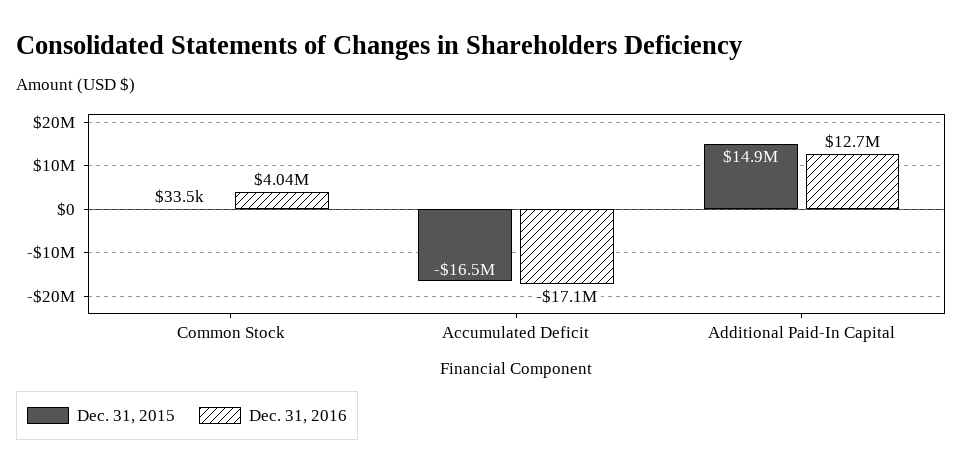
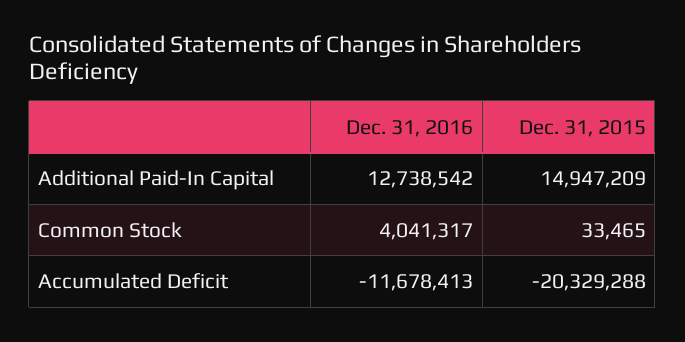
Dec. 31, 2015, Accumulated Deficit: -16500000 -> -20329288
Dec. 31, 2016, Accumulated Deficit: -17100000 -> -11678413

